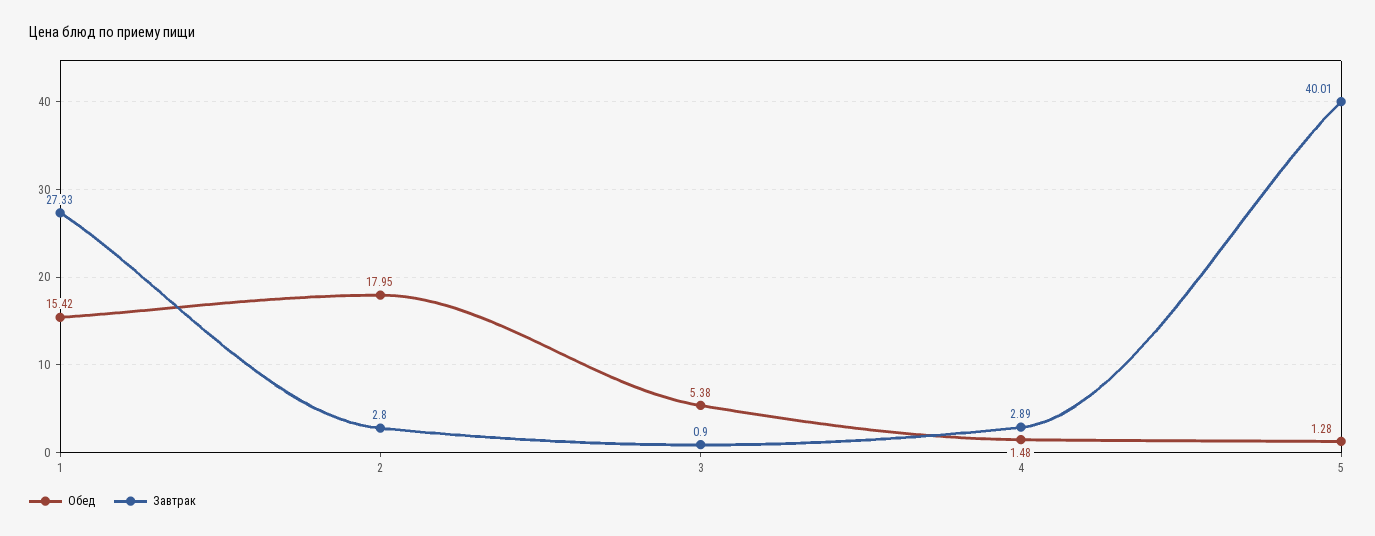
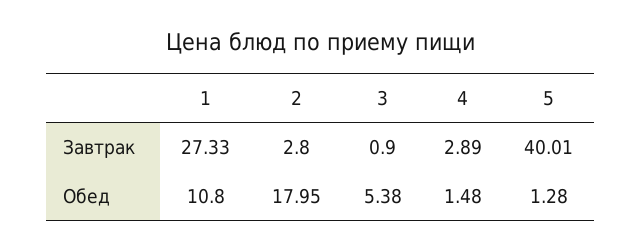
Обед, 1: 15.42 -> 10.8

